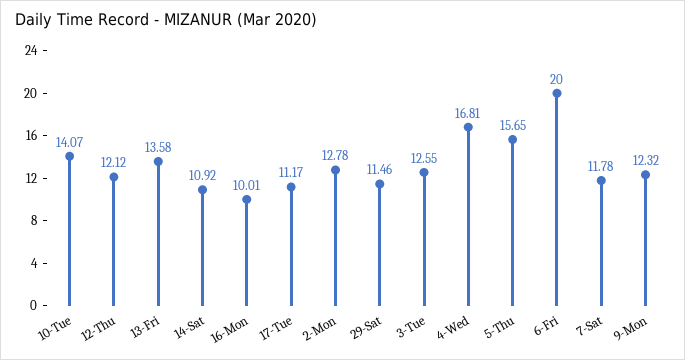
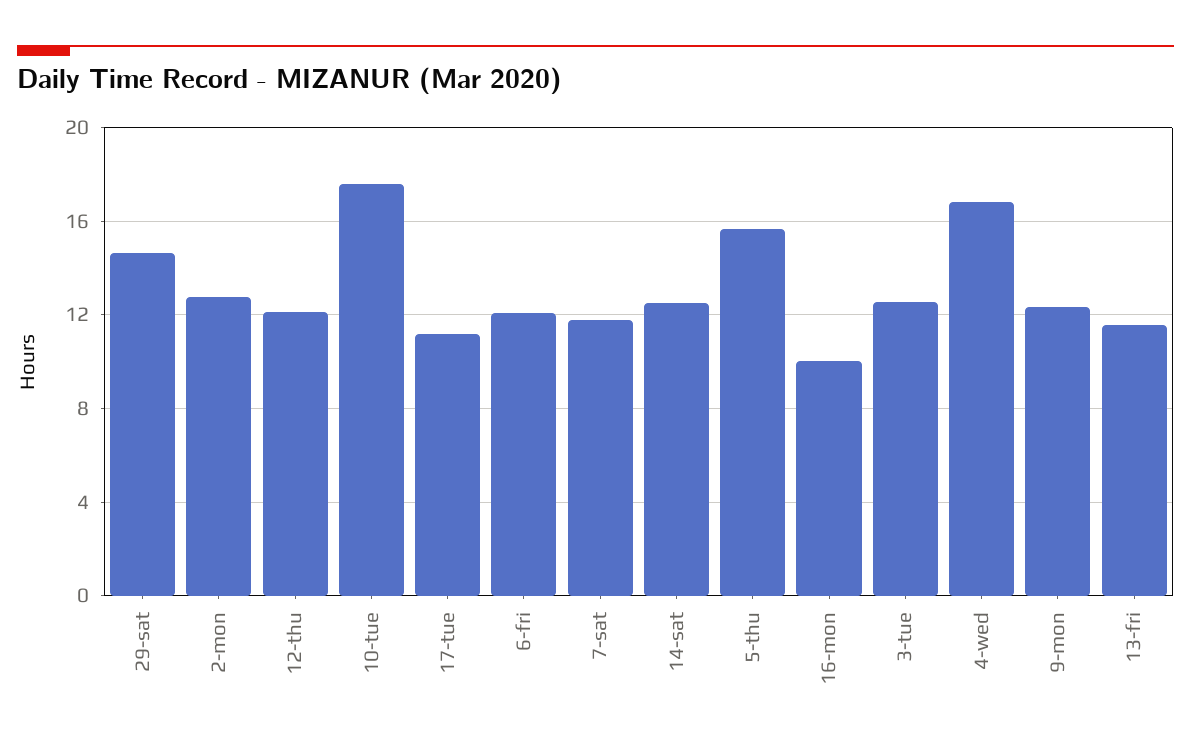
10-Tue: 14.07 -> 17.5
13-Fri: 13.58 -> 11.5
14-Sat: 10.92 -> 12.5
29-Sat: 11.46 -> 14.5
6-Fri: 20 -> 12

